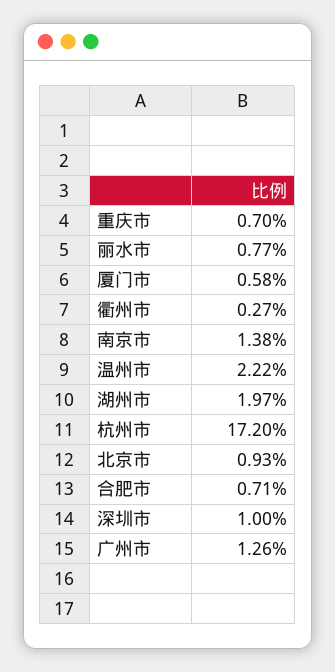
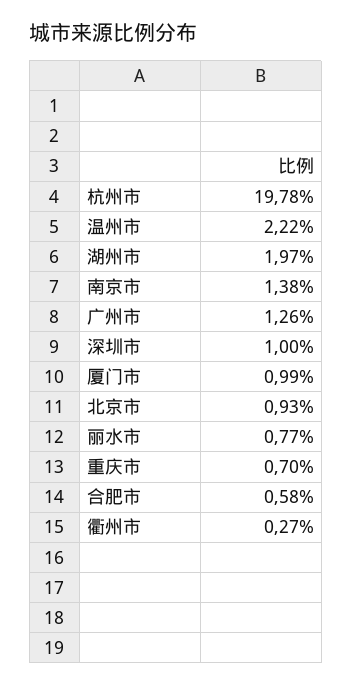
厦门市: 0.58 -> 0.99
杭州市: 17.2 -> 19.78
合肥市: 0.71 -> 0.58

